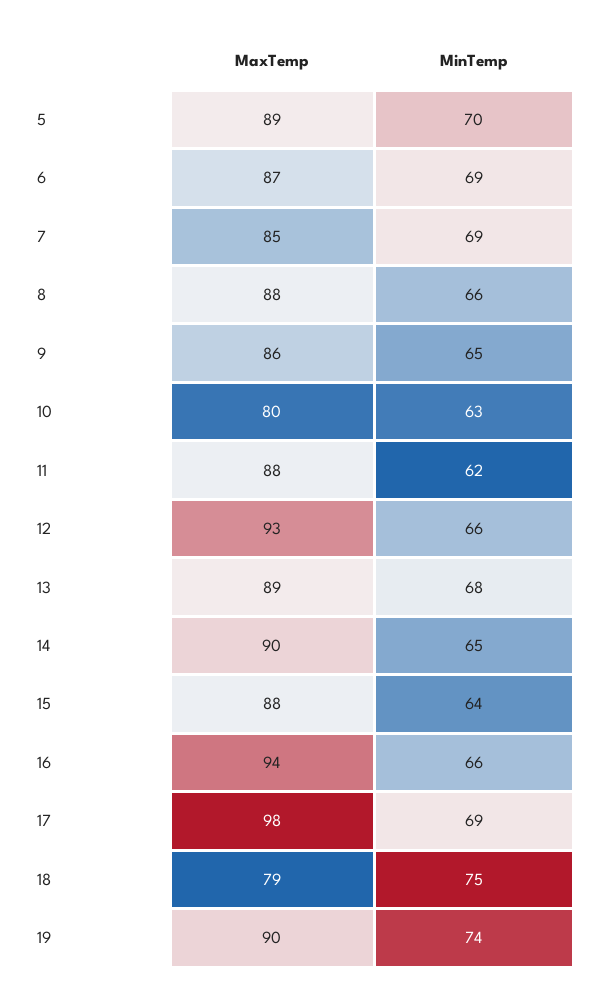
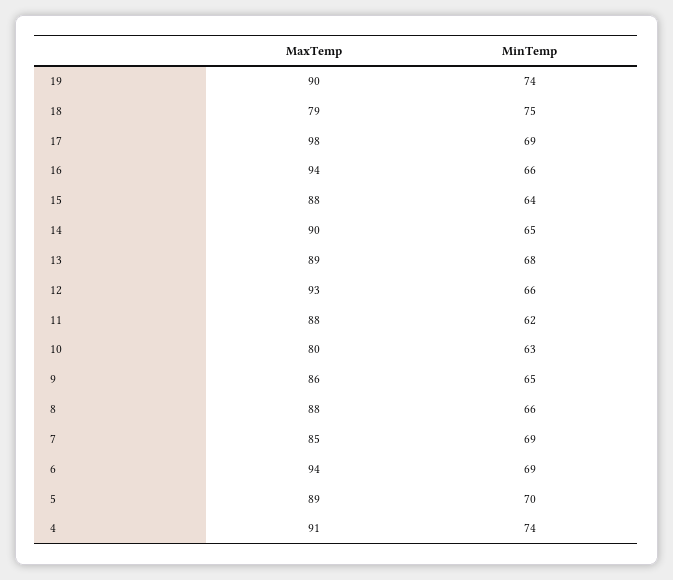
MaxTemp, 6: 87 -> 94
MaxTemp, 4: none -> 91
MinTemp, 4: none -> 74

